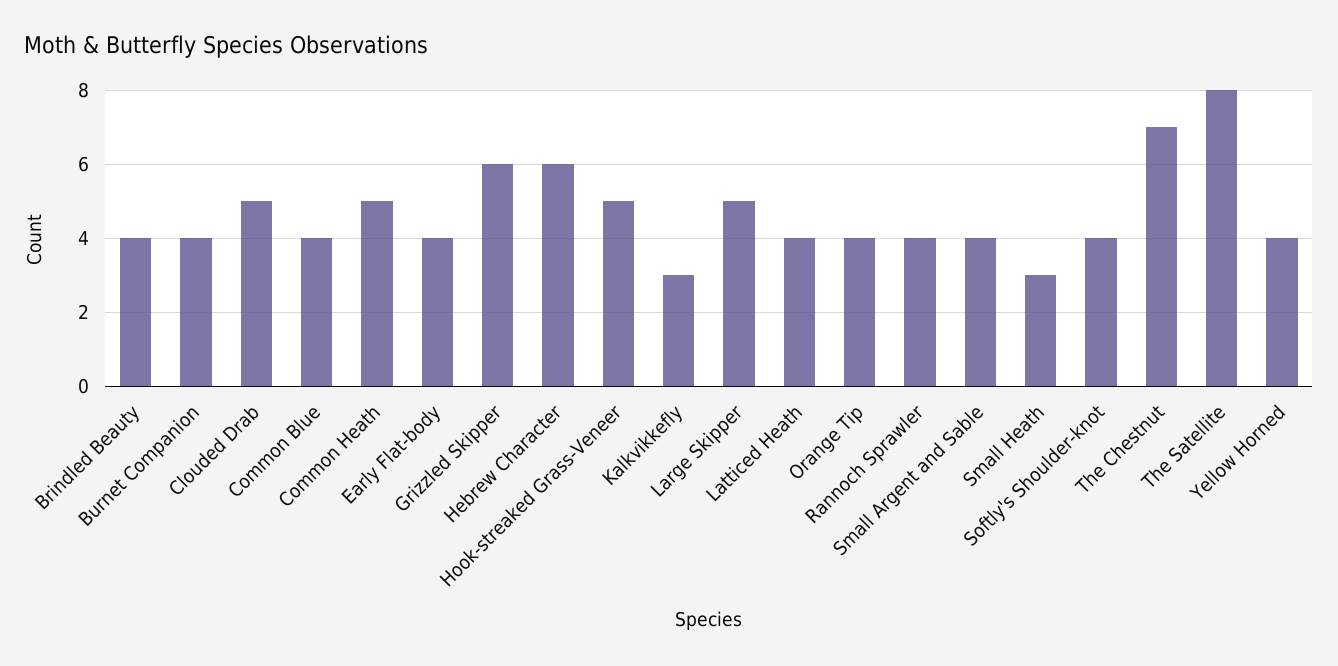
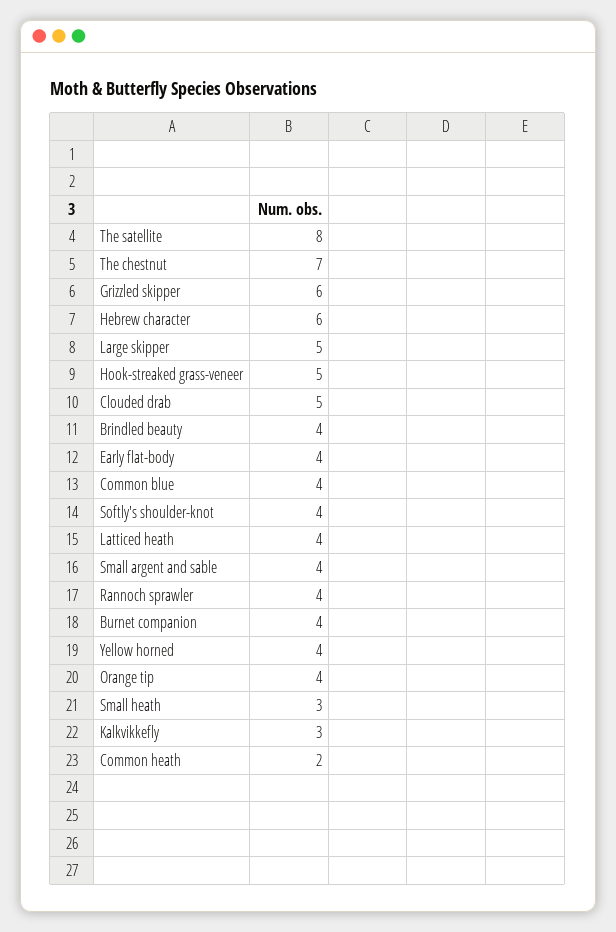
Common Heath: 5 -> 2

